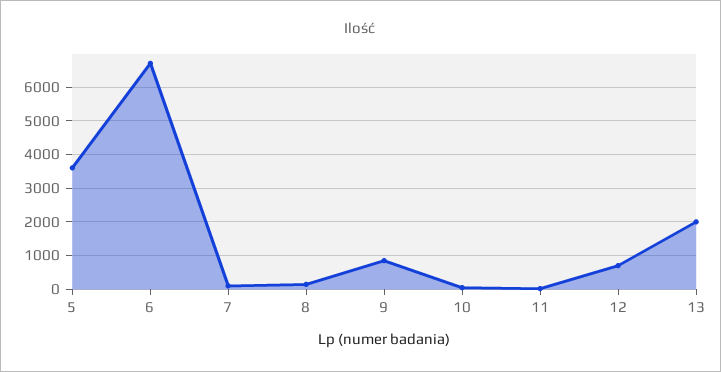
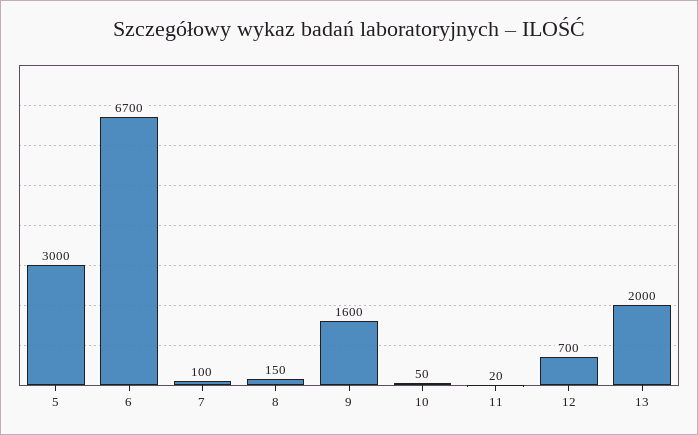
5: 3600 -> 3000
9: 800 -> 1600

